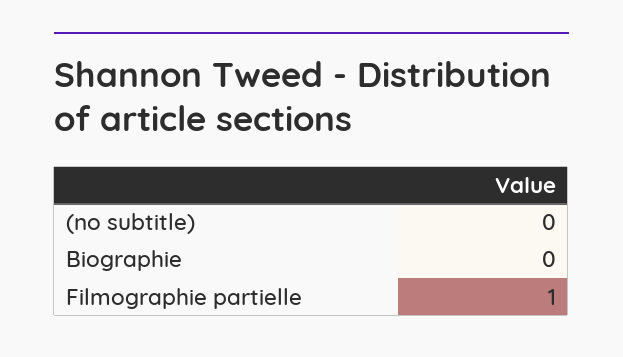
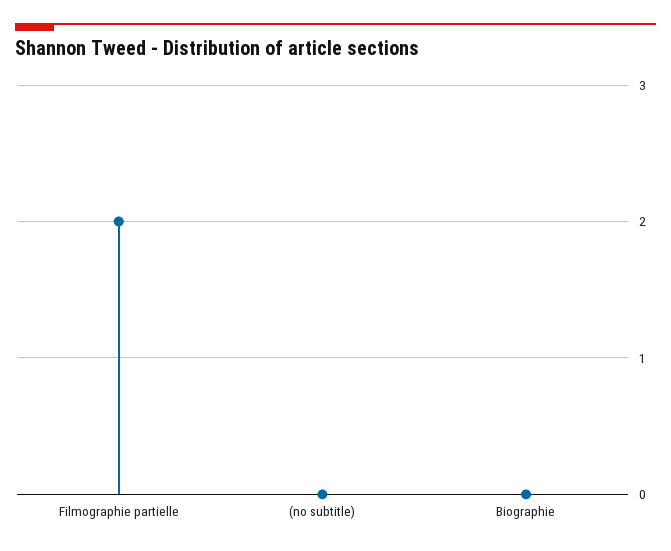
Filmographie partielle: 1 -> 2

